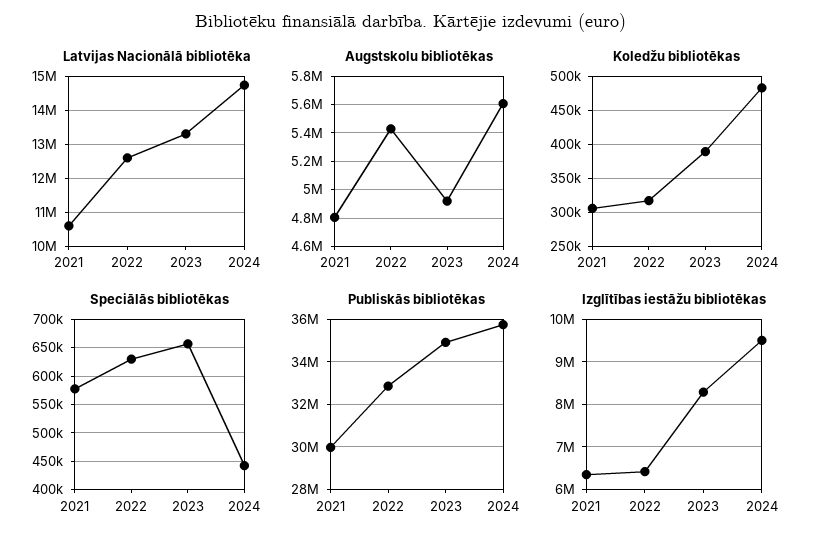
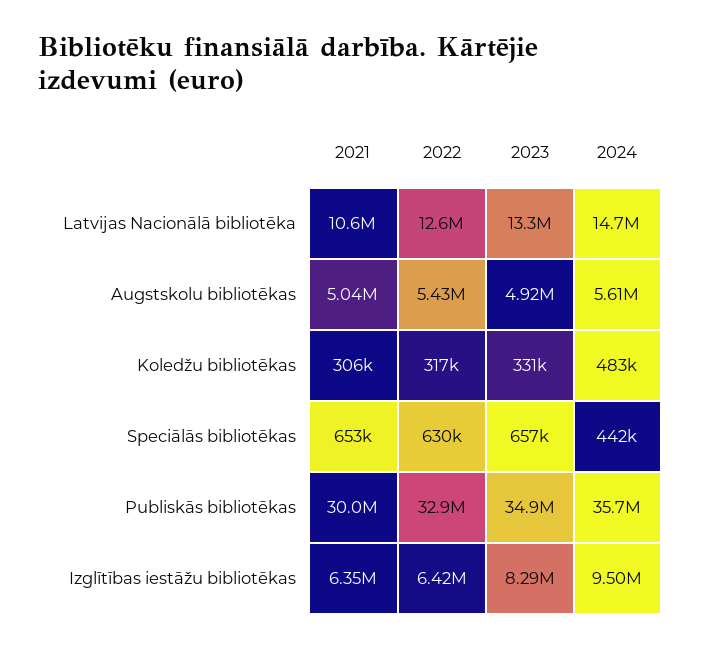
Augstskolu bibliotēkas, 2021: 4800000 -> 5040000
Koledžu bibliotēkas, 2023: 390000 -> 331000
Speciālās bibliotēkas, 2021: 575000 -> 653000

